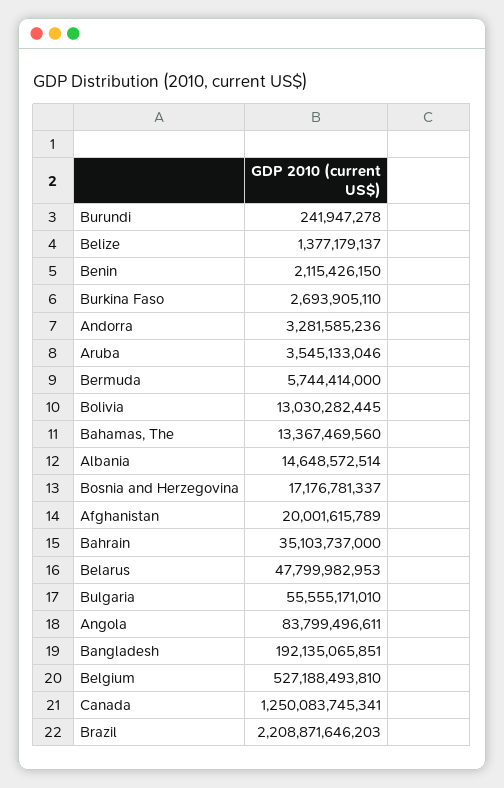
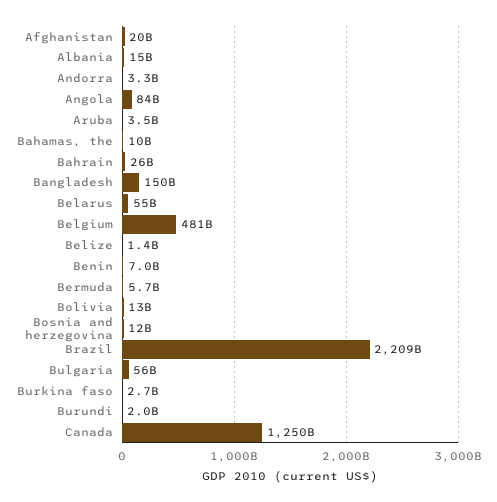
Burundi: 241947278 -> 2000000000
Benin: 2115426150 -> 7000000000
Bahamas, The: 13367469560 -> 10000000000
Bosnia and Herzegovina: 17176781337 -> 12000000000
Bahrain: 35103737000 -> 26000000000
Belarus: 47799982953 -> 55000000000
Bangladesh: 192135065851 -> 150000000000
Belgium: 527188493810 -> 481000000000

